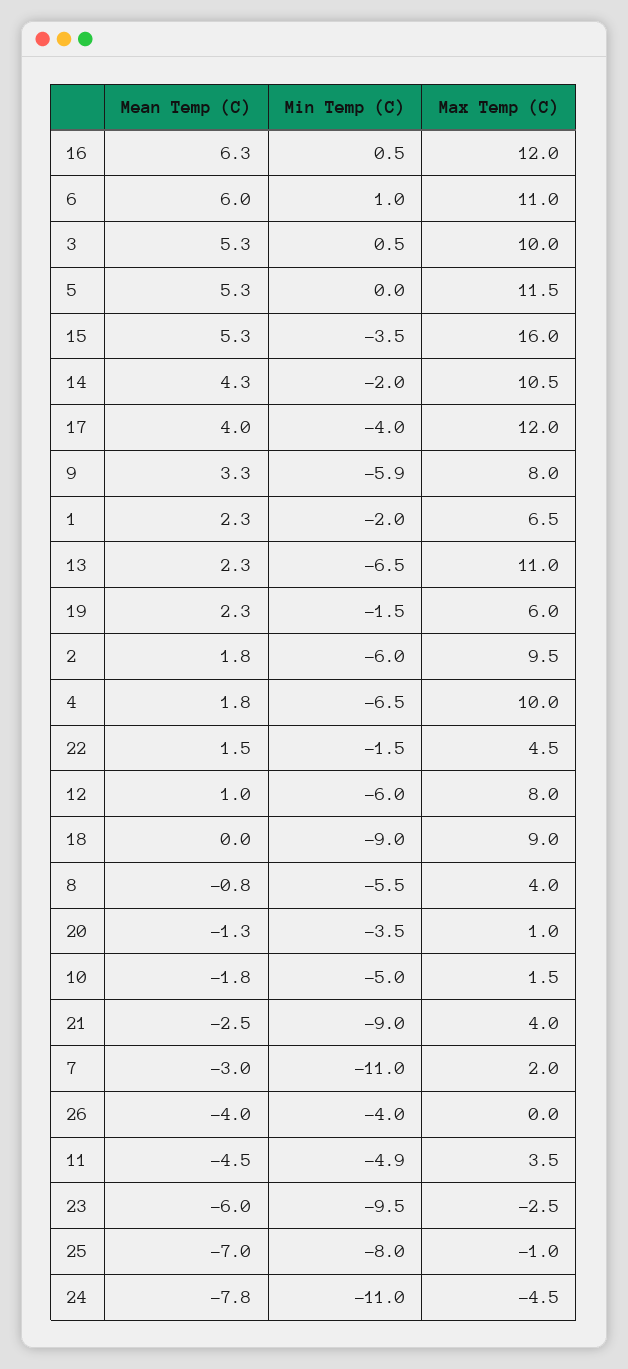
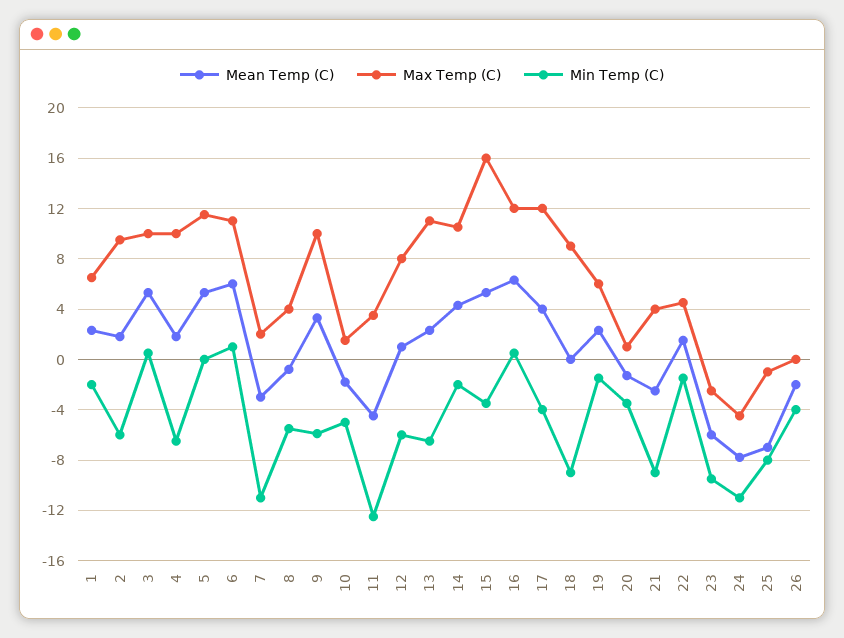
Max Temp (C), 9: 8 -> 10
Mean Temp (C), 26: -4 -> -2
Min Temp (C), 11: -4.9 -> -12.5

